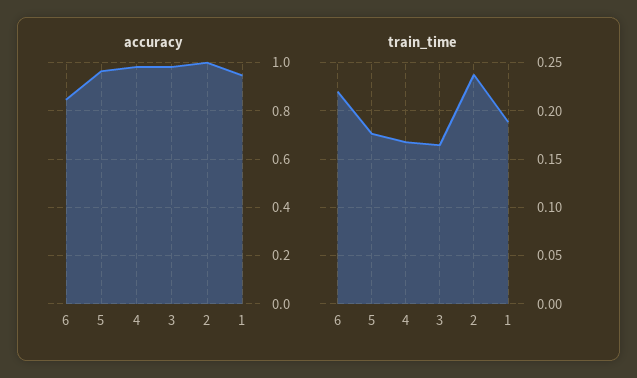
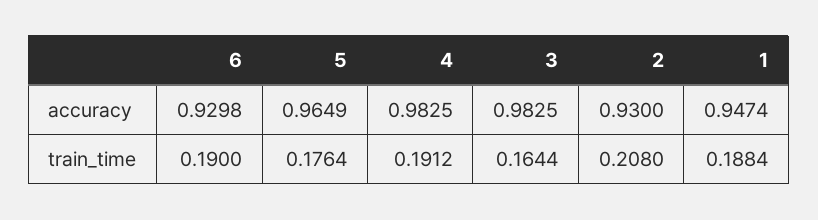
accuracy, 6: 0.85 -> 0.9298
accuracy, 2: 1 -> 0.93
train_time, 6: 0.22 -> 0.19
train_time, 4: 0.17 -> 0.1912
train_time, 2: 0.24 -> 0.208

